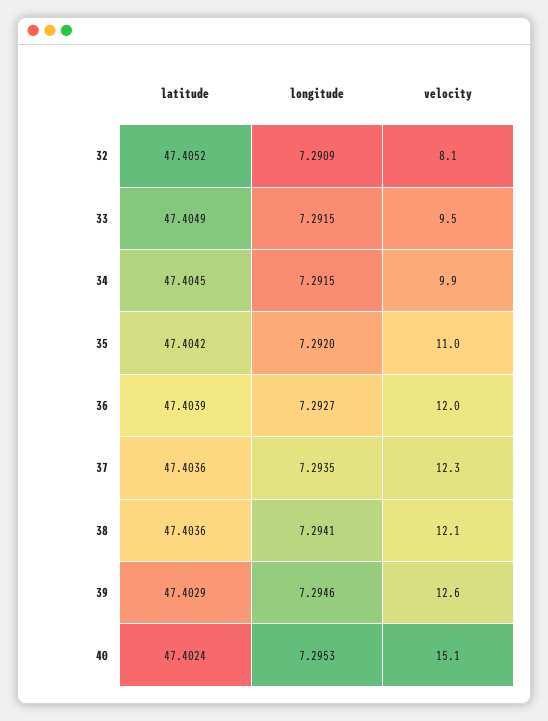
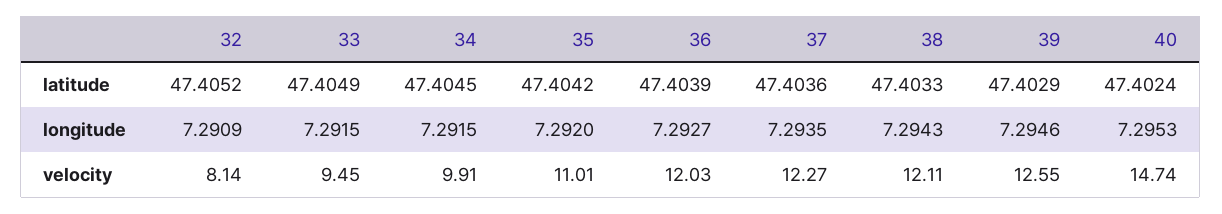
latitude, 38: 47.4036 -> 47.4033
longitude, 38: 7.2941 -> 7.2943
velocity, 40: 15.1 -> 14.74

